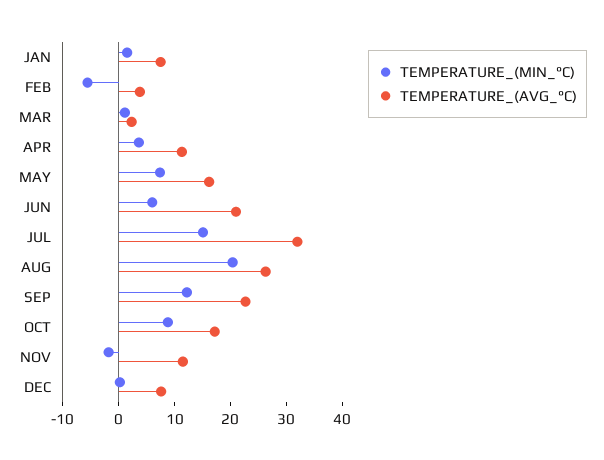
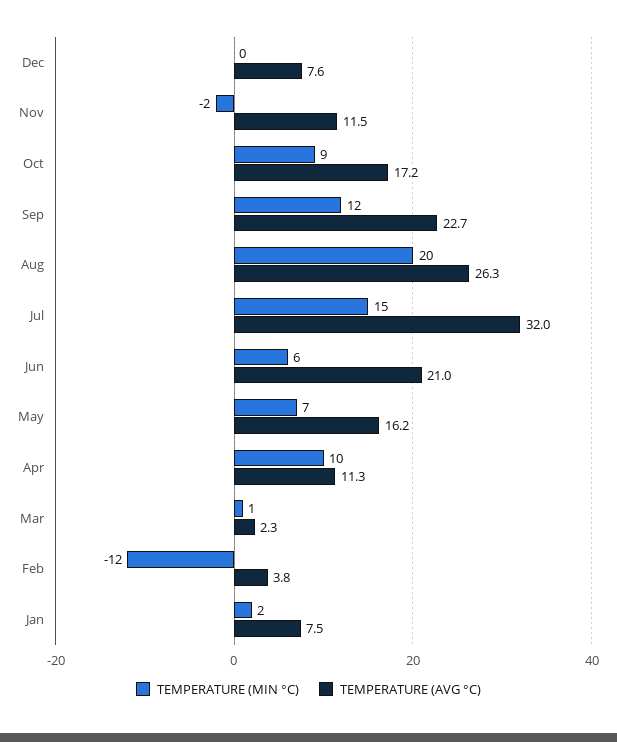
TEMPERATURE_(MIN_°C), FEB: -6 -> -12
TEMPERATURE_(MIN_°C), APR: 4 -> 10

